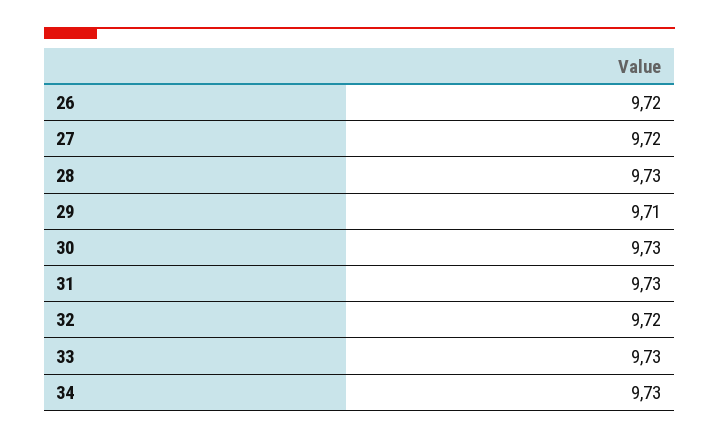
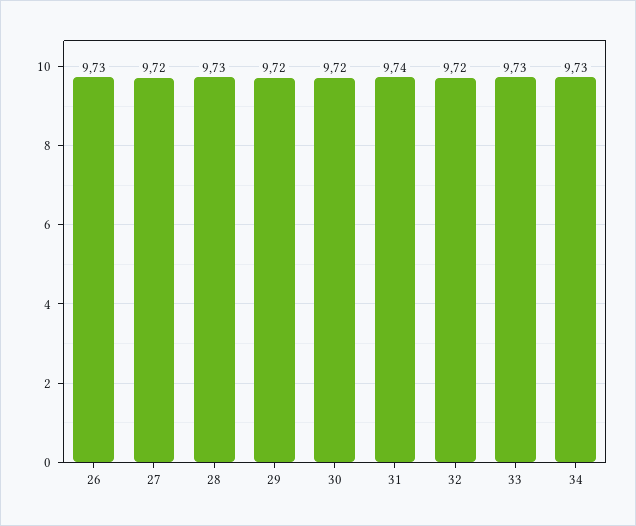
26: 9.72 -> 9.73
29: 9.71 -> 9.72
30: 9.73 -> 9.72
31: 9.73 -> 9.74

